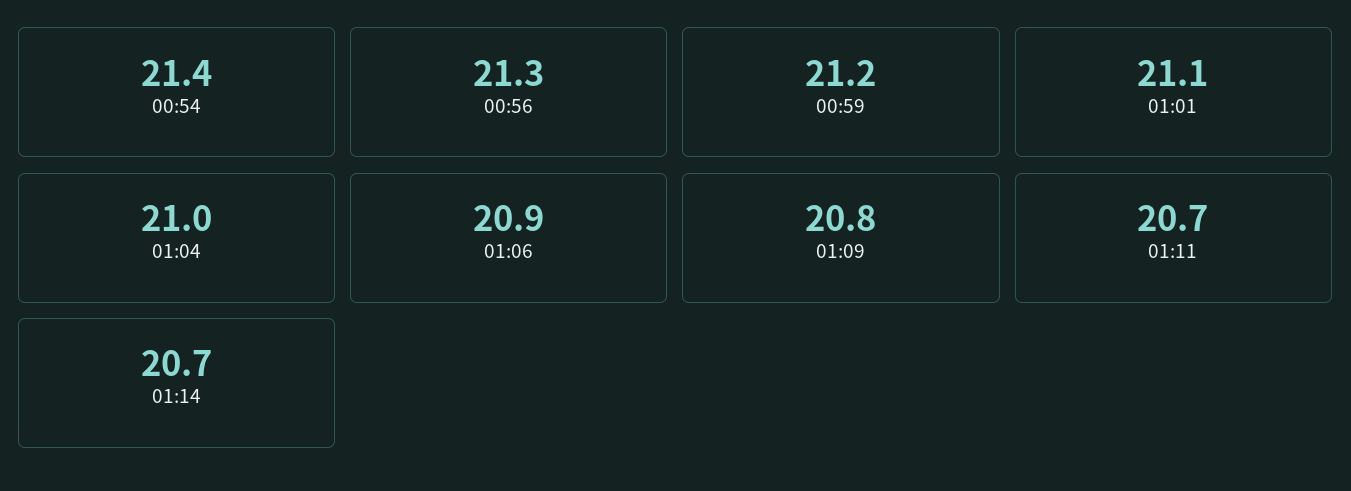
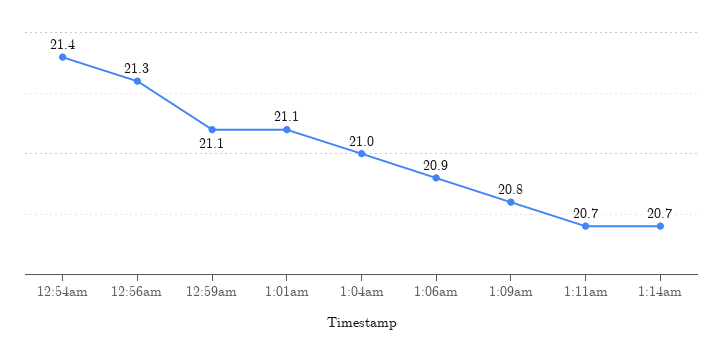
00:59: 21.2 -> 21.1

